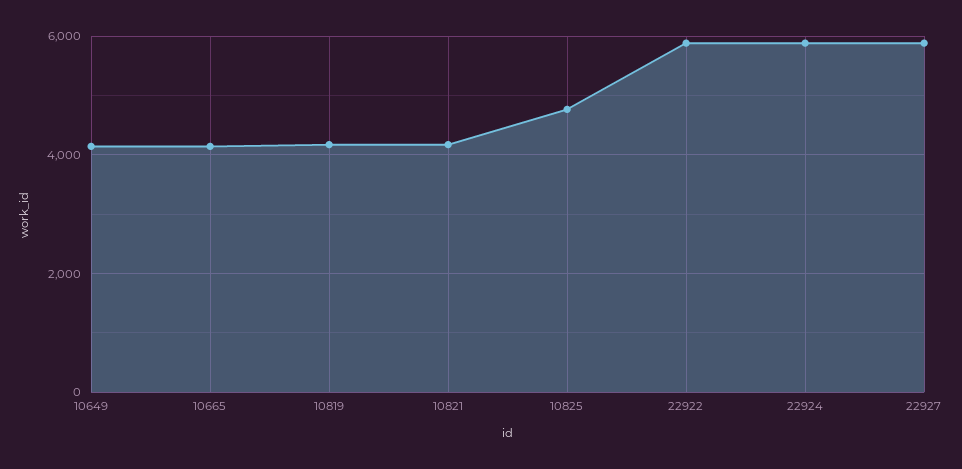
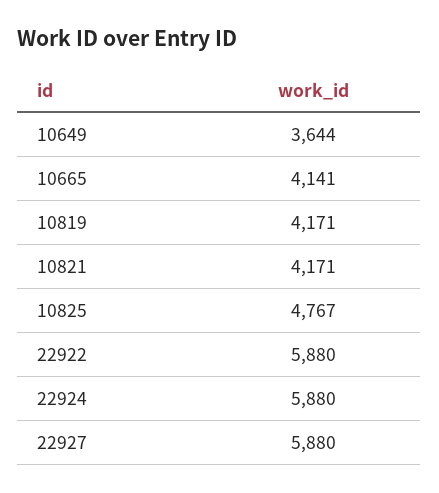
10649: 4200 -> 3644

